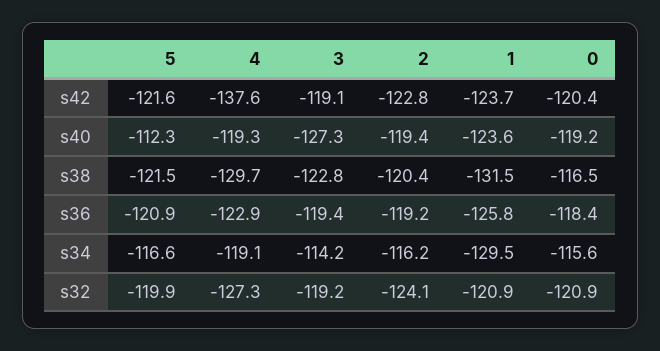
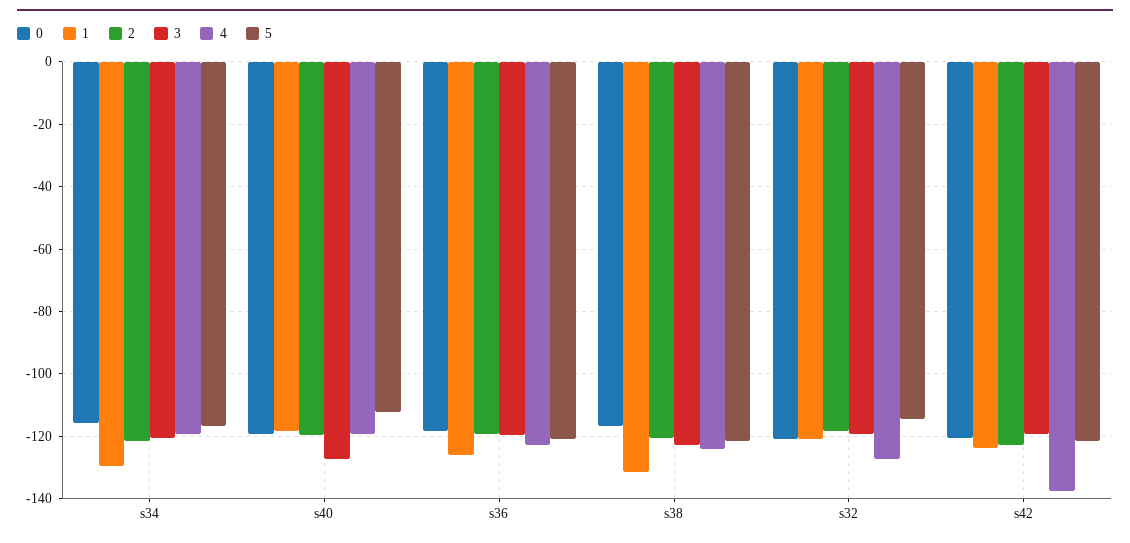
1, s40: -123.6 -> -118
4, s38: -129.7 -> -124
3, s34: -114.2 -> -120
2, s34: -116.2 -> -122
5, s32: -119.9 -> -114
2, s32: -124.1 -> -118

